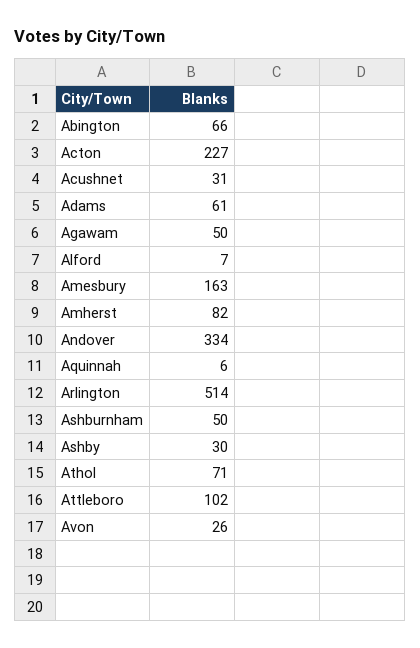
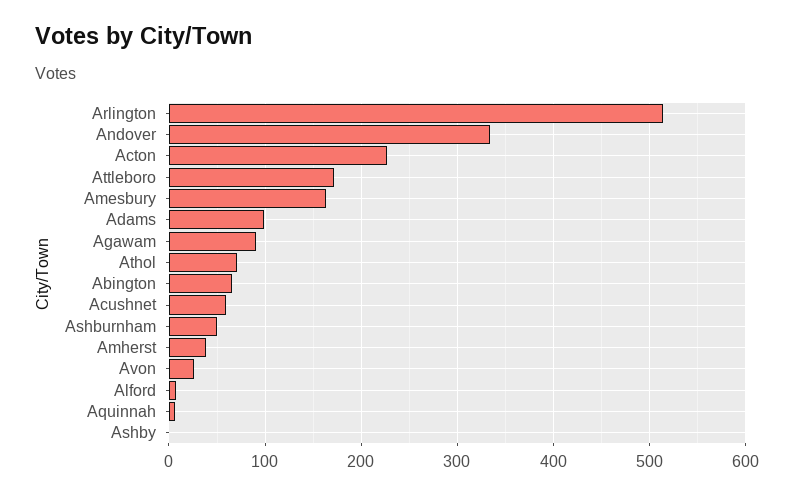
Acushnet: 31 -> 60
Adams: 61 -> 100
Agawam: 50 -> 90
Amherst: 82 -> 40
Ashby: 30 -> 0
Attleboro: 102 -> 170

